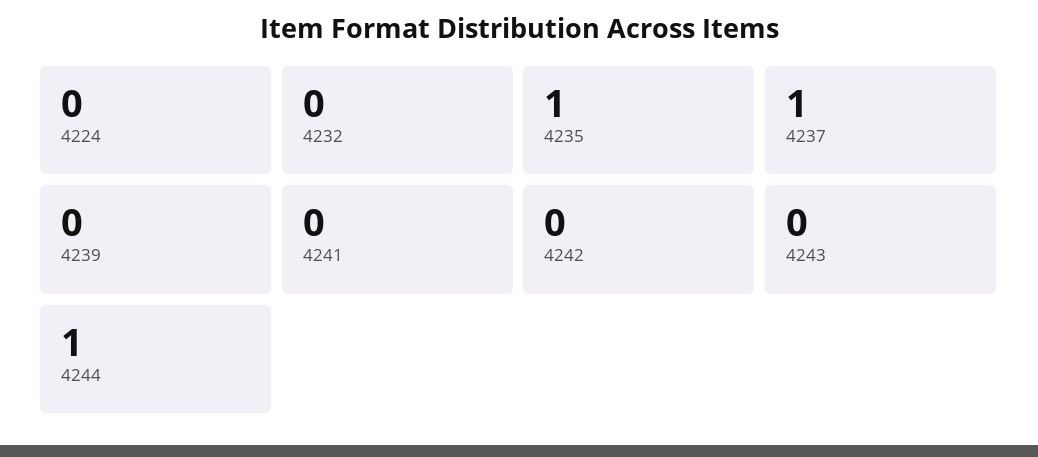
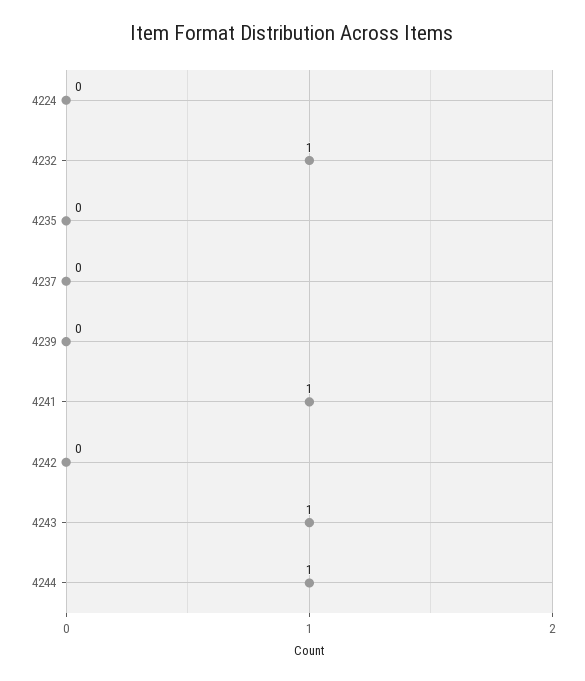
4232: 0 -> 1
4235: 1 -> 0
4237: 1 -> 0
4241: 0 -> 1
4243: 0 -> 1

